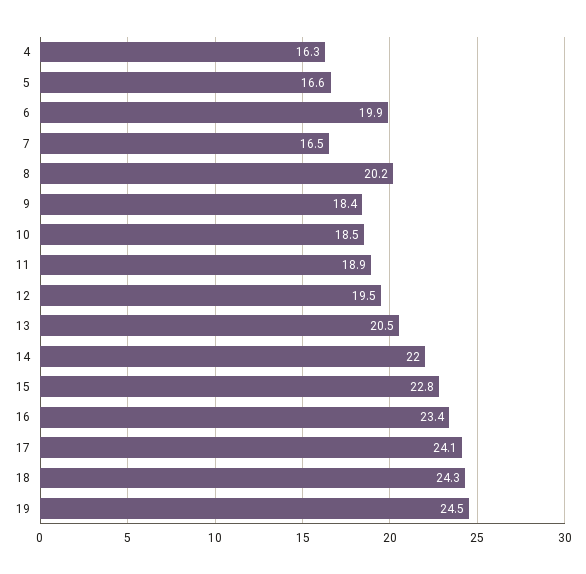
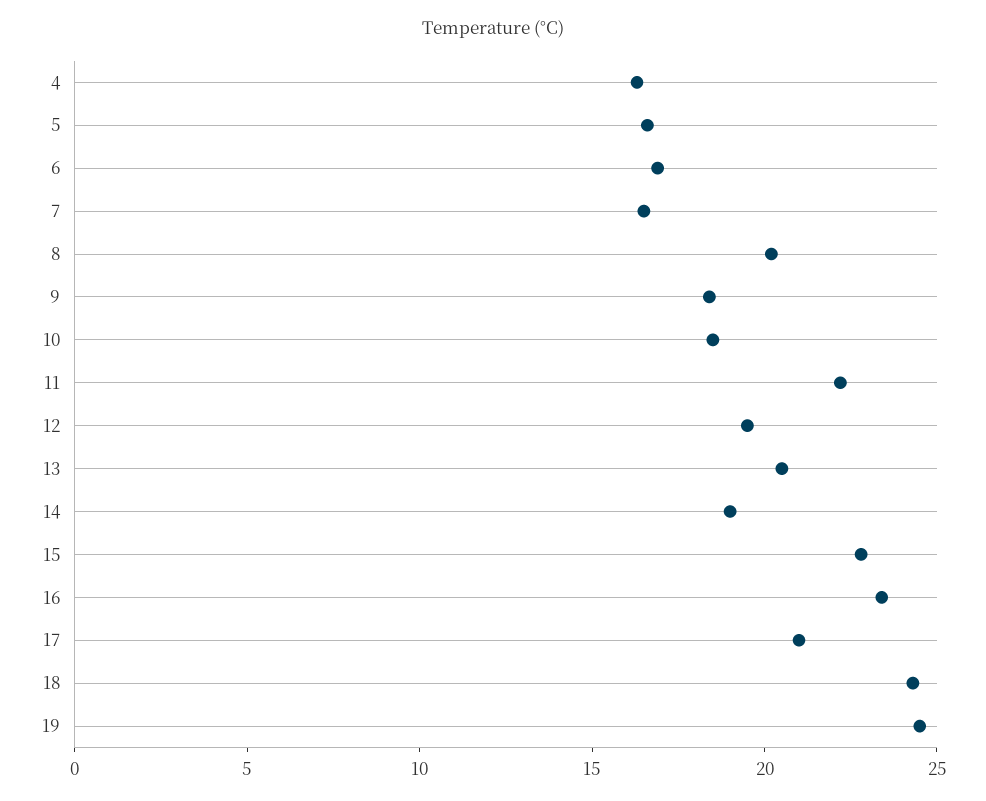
6: 19.9 -> 17
11: 18.9 -> 22
14: 22 -> 19
17: 24.1 -> 21

